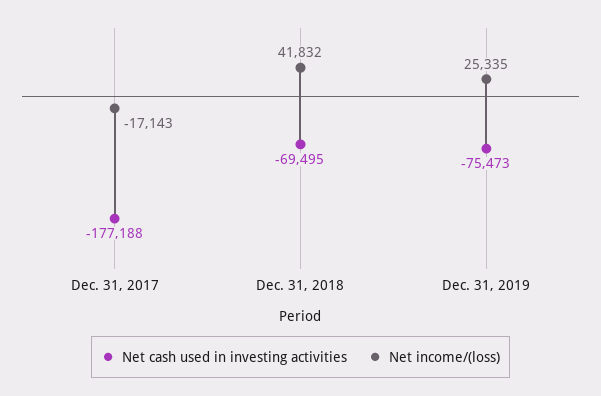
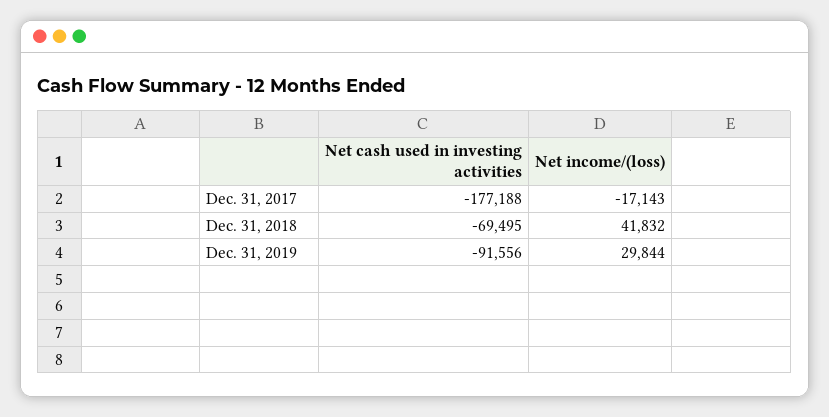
Net cash used in investing activities, Dec. 31, 2019: -75473 -> -91556
Net income/(loss), Dec. 31, 2019: 25335 -> 29844

